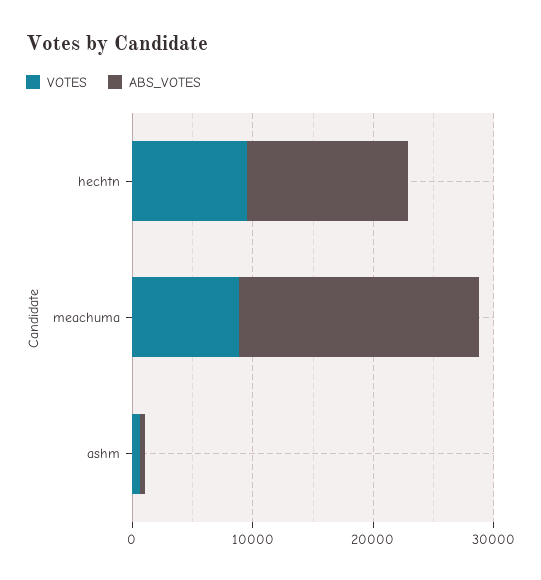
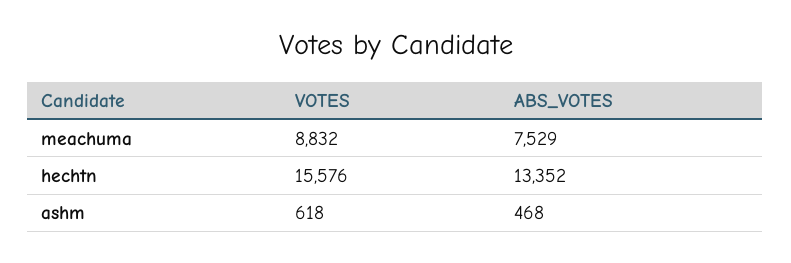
VOTES, hechtn: 10000 -> 15576
ABS_VOTES, meachuma: 20000 -> 7529

